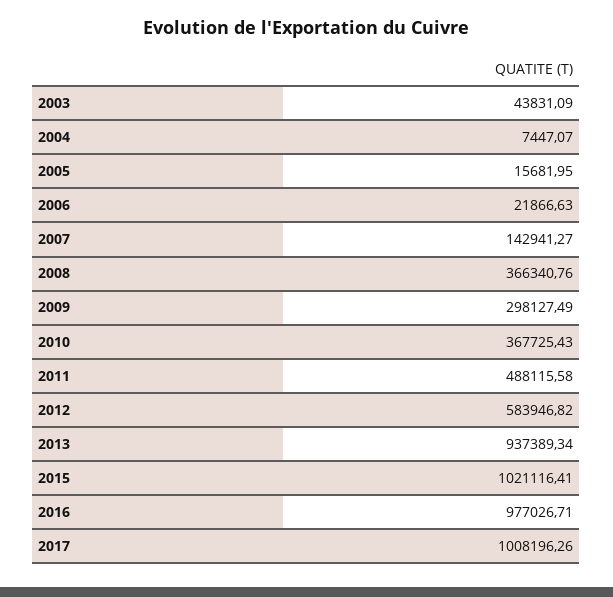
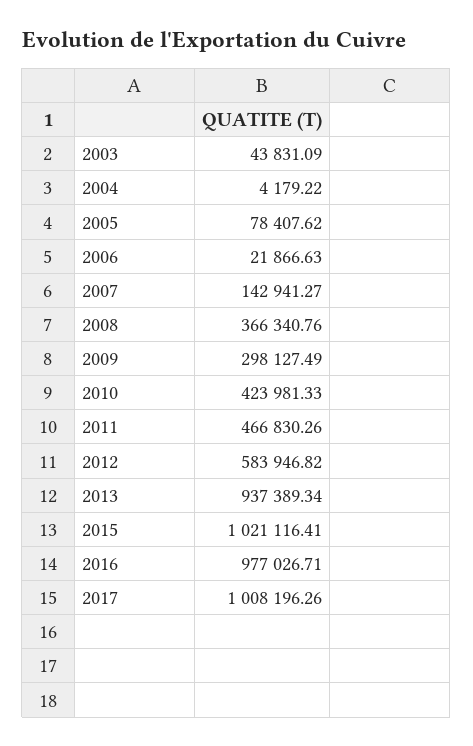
2004: 7447.07 -> 4179.22
2005: 15681.95 -> 78407.62
2010: 367725.43 -> 423981.33
2011: 488115.58 -> 466830.26

